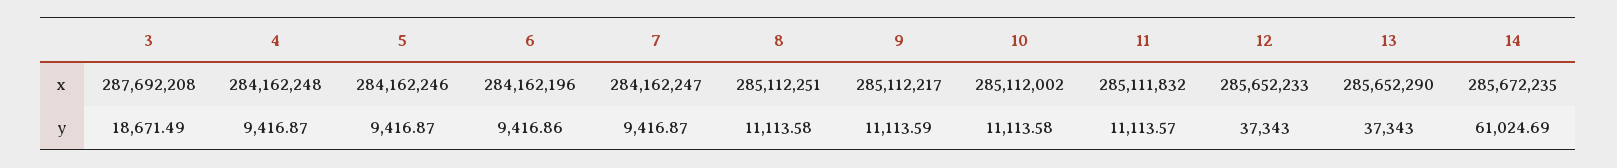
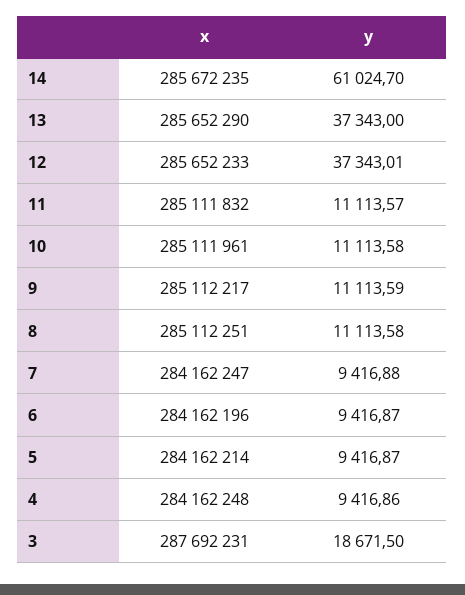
3, x: 287692208 -> 287692231
5, x: 284162246 -> 284162214
10, x: 285112002 -> 285111961
3, y: 18671.49 -> 18671.5
4, y: 9416.87 -> 9416.86
6, y: 9416.86 -> 9416.87
7, y: 9416.87 -> 9416.88
12, y: 37343 -> 37343.01
14, y: 61024.69 -> 61024.7

